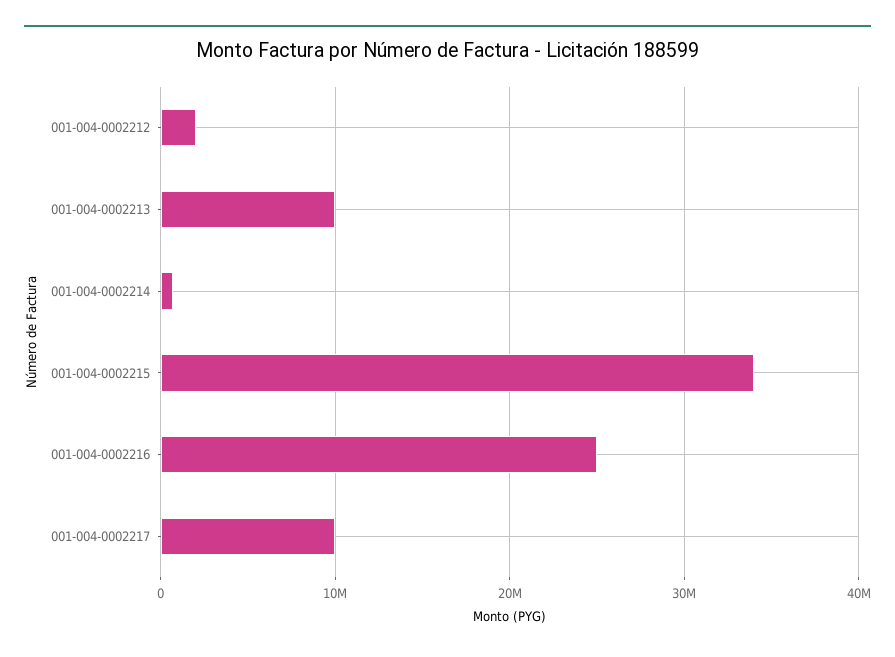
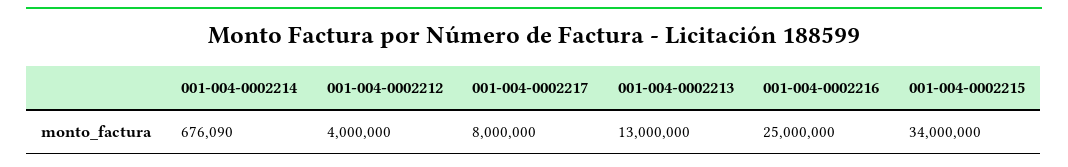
001-004-0002212: 2000000 -> 4000000
001-004-0002213: 10000000 -> 13000000
001-004-0002217: 10000000 -> 8000000

